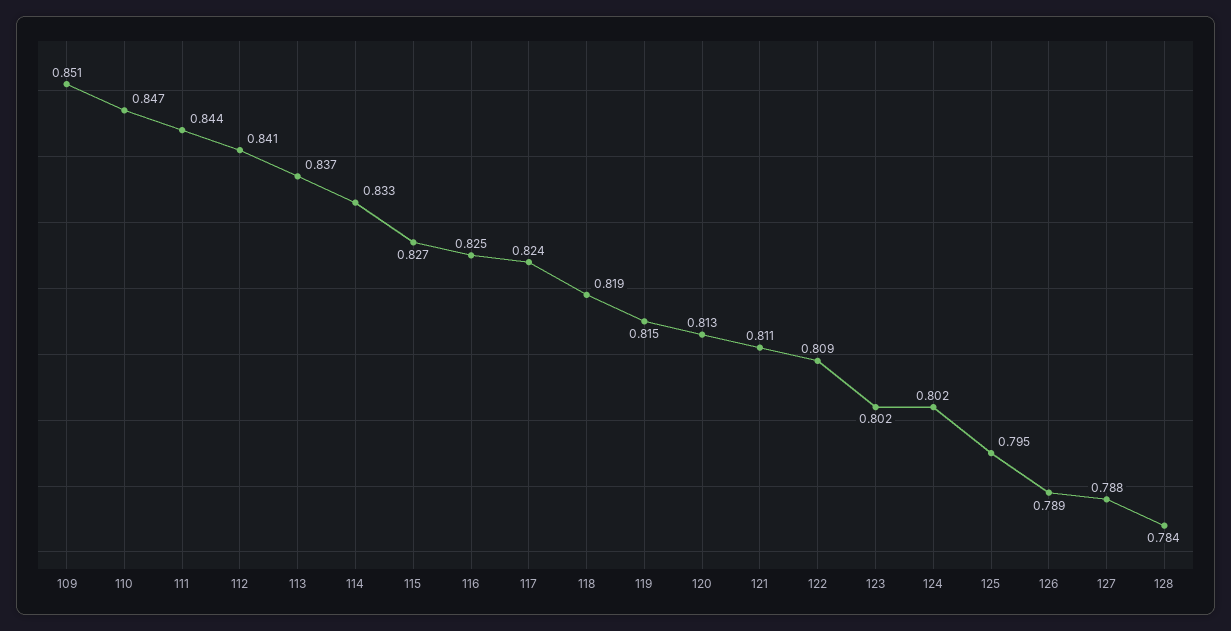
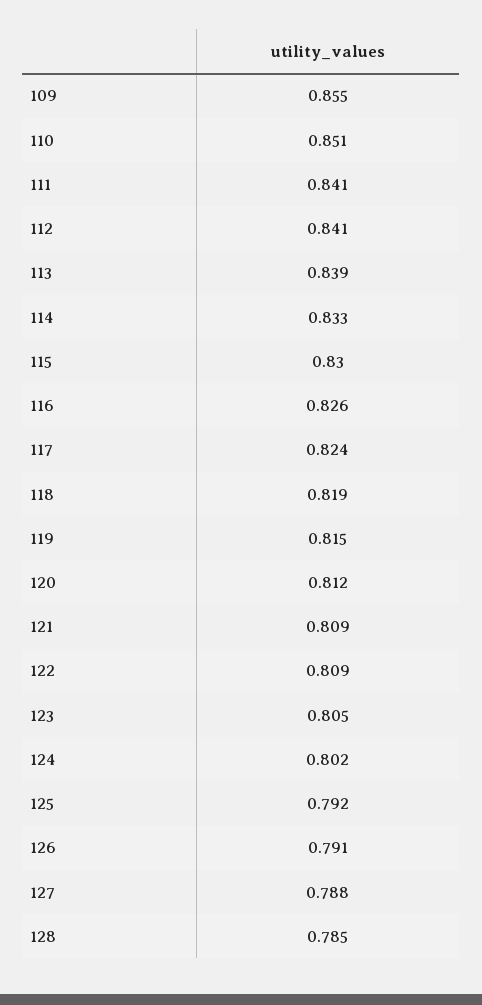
109: 0.851 -> 0.855
110: 0.847 -> 0.851
111: 0.844 -> 0.841
113: 0.837 -> 0.839
115: 0.827 -> 0.83
116: 0.825 -> 0.826
120: 0.813 -> 0.812
121: 0.811 -> 0.809
123: 0.802 -> 0.805
125: 0.795 -> 0.792
126: 0.789 -> 0.791
128: 0.784 -> 0.785

